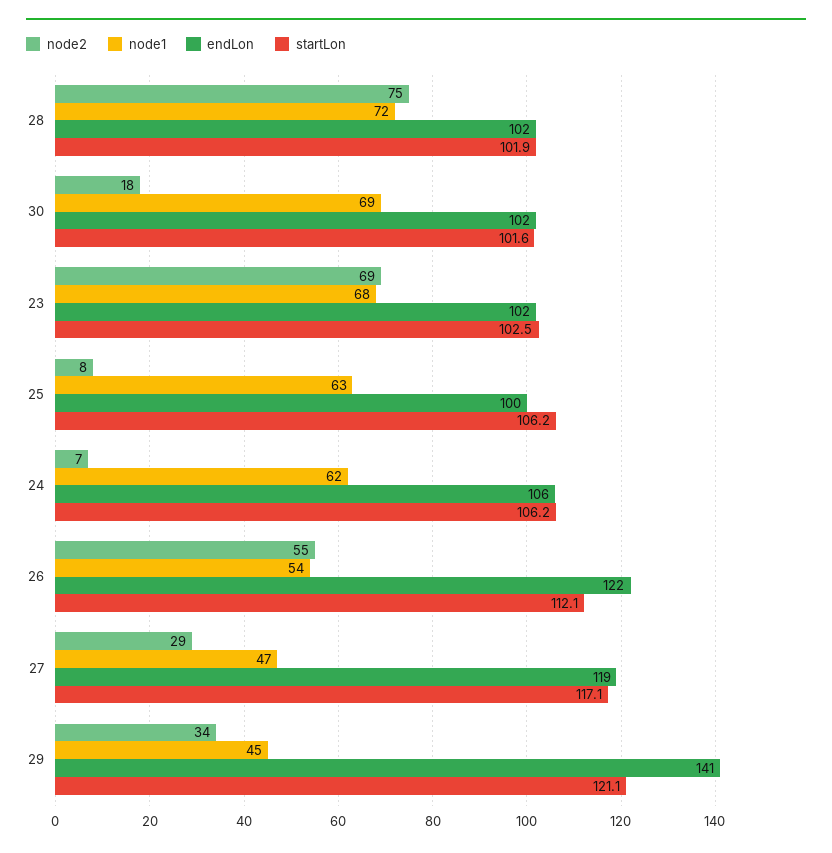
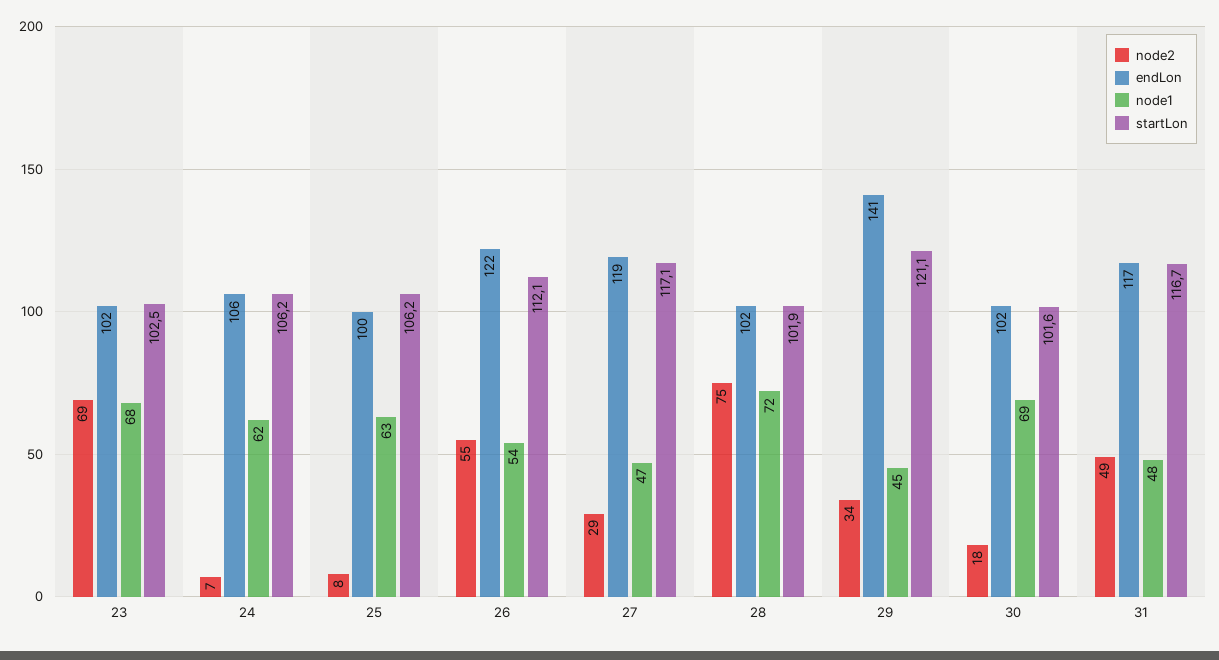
node2, 31: none -> 49
endLon, 31: none -> 117
node1, 31: none -> 48
startLon, 31: none -> 116.7

